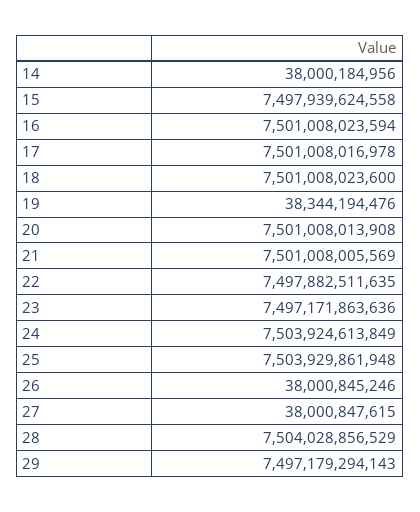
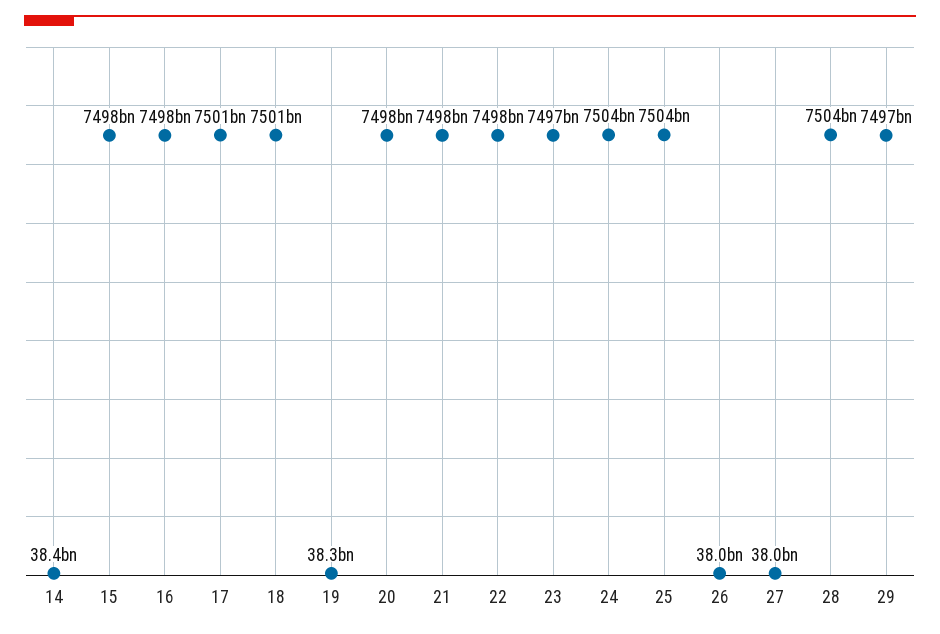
14: 38000184956 -> 38400000000
16: 7501008023594 -> 7498000000000
20: 7501008013908 -> 7498000000000
21: 7501008005569 -> 7498000000000

